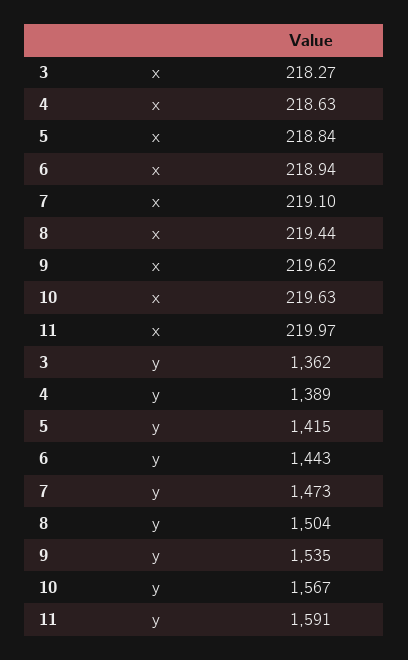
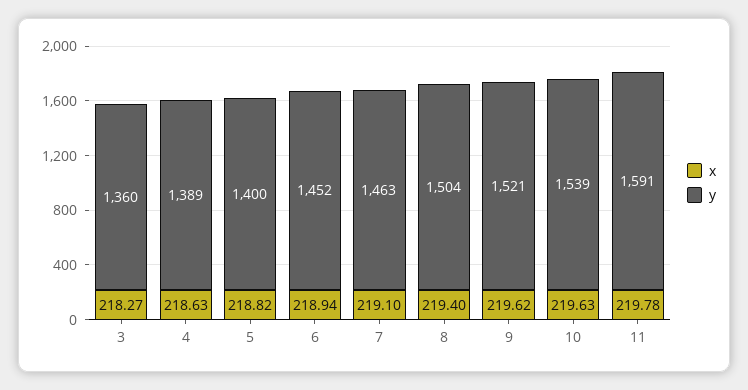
x, 5: 218.84 -> 218.82
x, 8: 219.44 -> 219.4
x, 11: 219.97 -> 219.78
y, 3: 1362 -> 1360
y, 5: 1415 -> 1400
y, 6: 1443 -> 1452
y, 7: 1473 -> 1463
y, 9: 1535 -> 1521
y, 10: 1567 -> 1539

